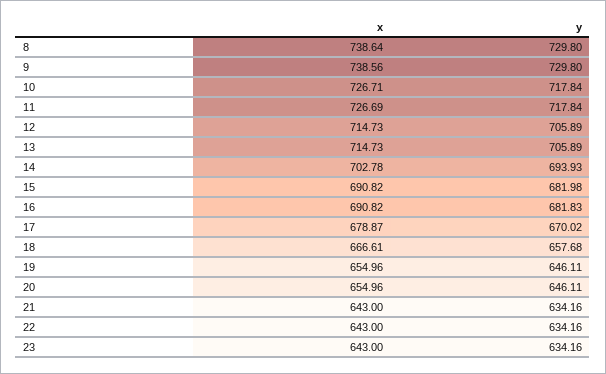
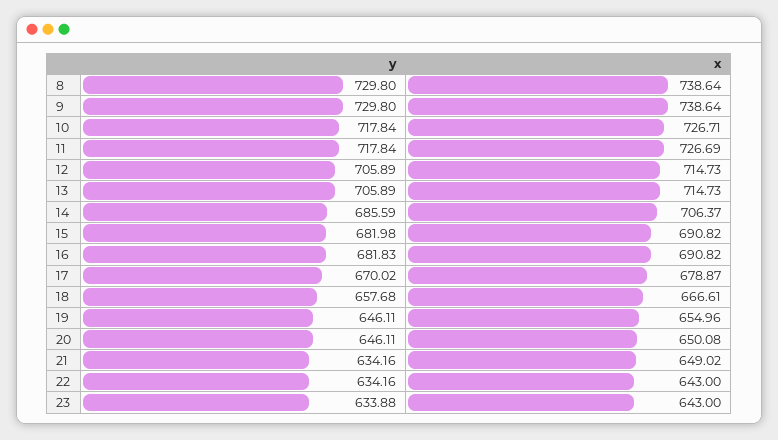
x, 9: 738.56 -> 738.64
x, 14: 702.78 -> 706.37
y, 14: 693.93 -> 685.59
x, 20: 654.96 -> 650.08
x, 21: 643 -> 649.02
y, 23: 634.16 -> 633.88

